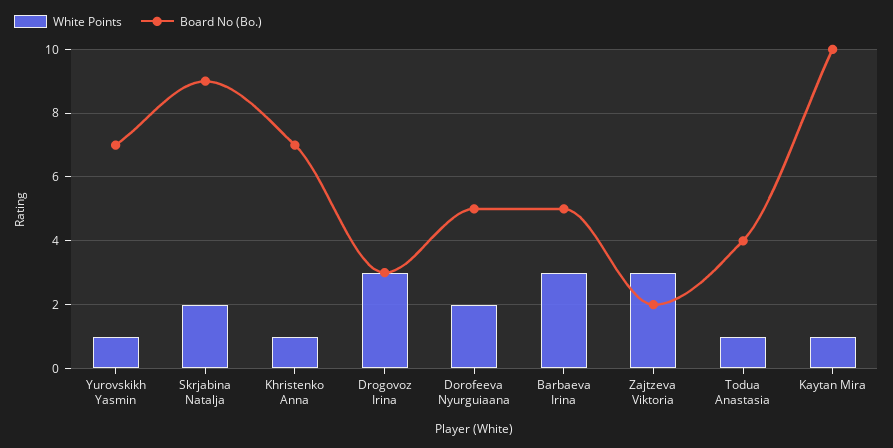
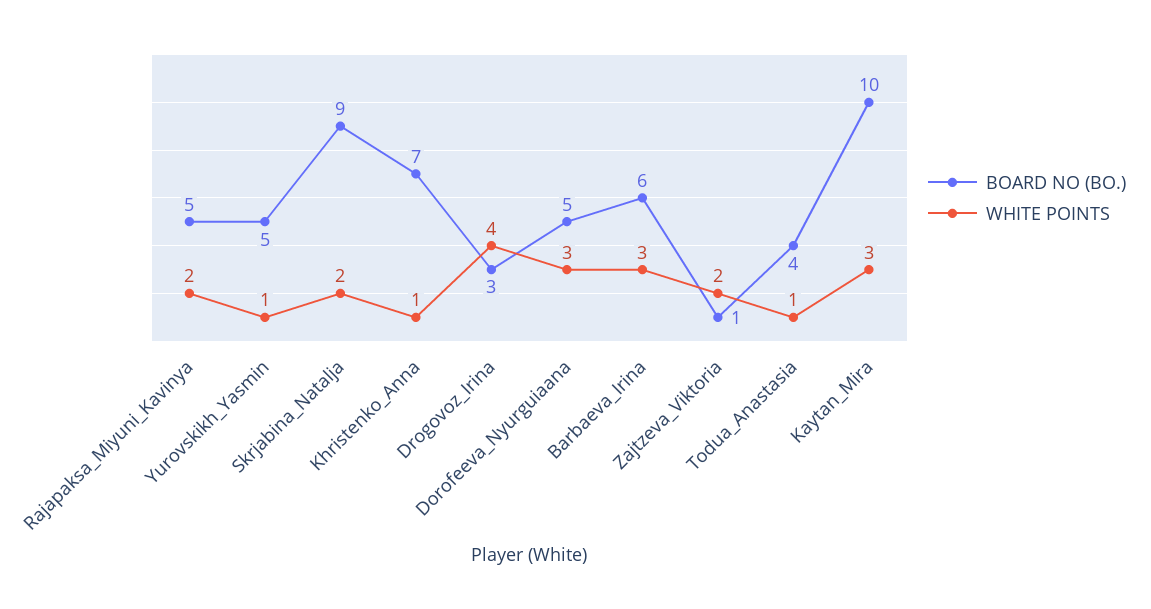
Board No (Bo.), Yurovskikh Yasmin: 7 -> 5
White Points, Drogovoz Irina: 3 -> 4
White Points, Dorofeeva Nyurguiaana: 2 -> 3
Board No (Bo.), Barbaeva Irina: 5 -> 6
White Points, Zajtzeva Viktoria: 3 -> 2
Board No (Bo.), Zajtzeva Viktoria: 2 -> 1
White Points, Kaytan Mira: 1 -> 3
Board No (Bo.), Rajapaksa_Miyuni_Kavinya: none -> 5
White Points, Rajapaksa_Miyuni_Kavinya: none -> 2

